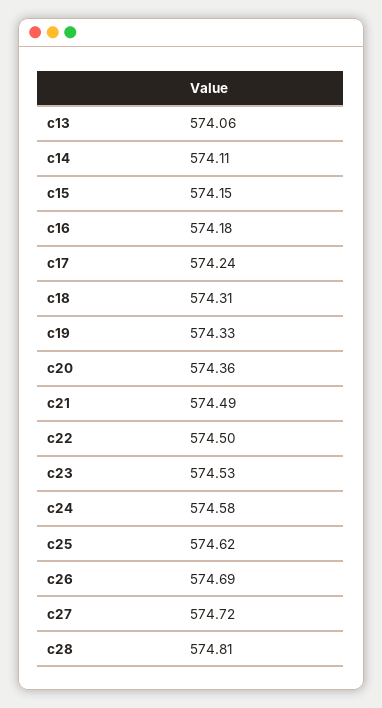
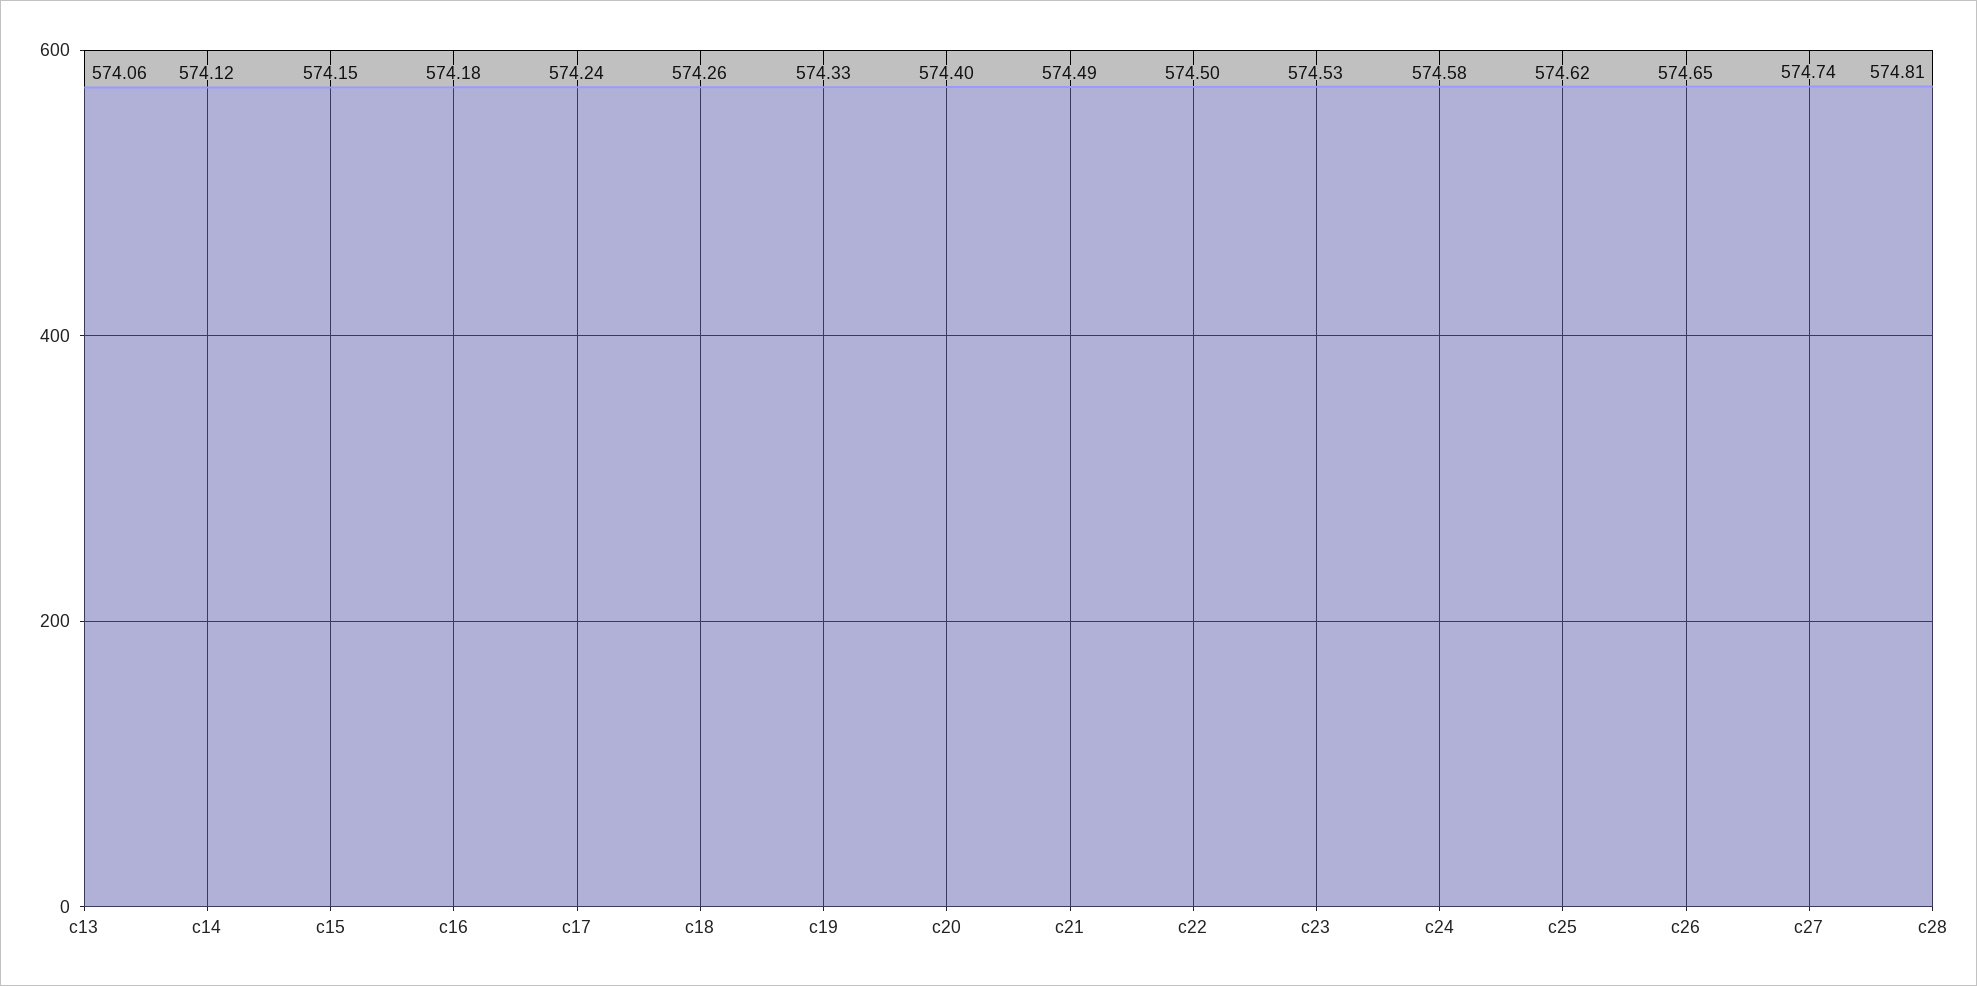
c14: 574.11 -> 574.12
c18: 574.31 -> 574.26
c20: 574.36 -> 574.4
c26: 574.69 -> 574.65
c27: 574.72 -> 574.74

